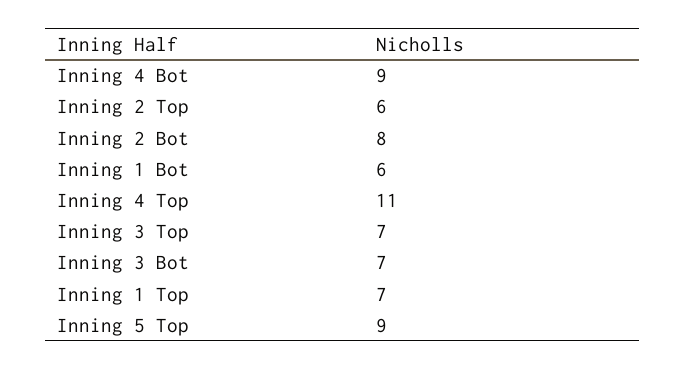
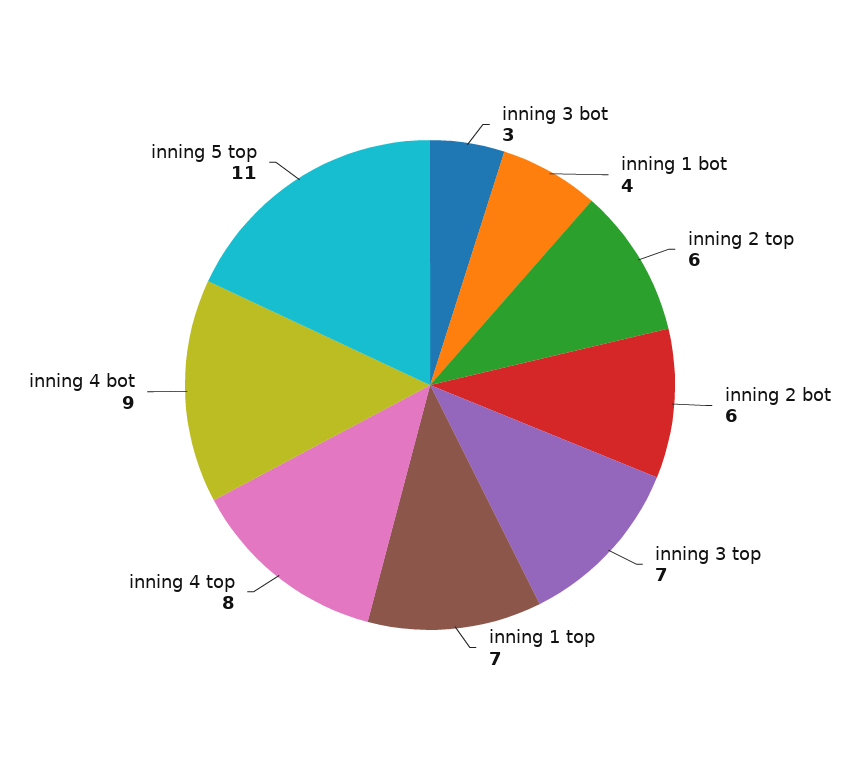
Inning 2 Bot: 8 -> 6
Inning 1 Bot: 6 -> 4
Inning 4 Top: 11 -> 8
Inning 3 Bot: 7 -> 3
Inning 5 Top: 9 -> 11

